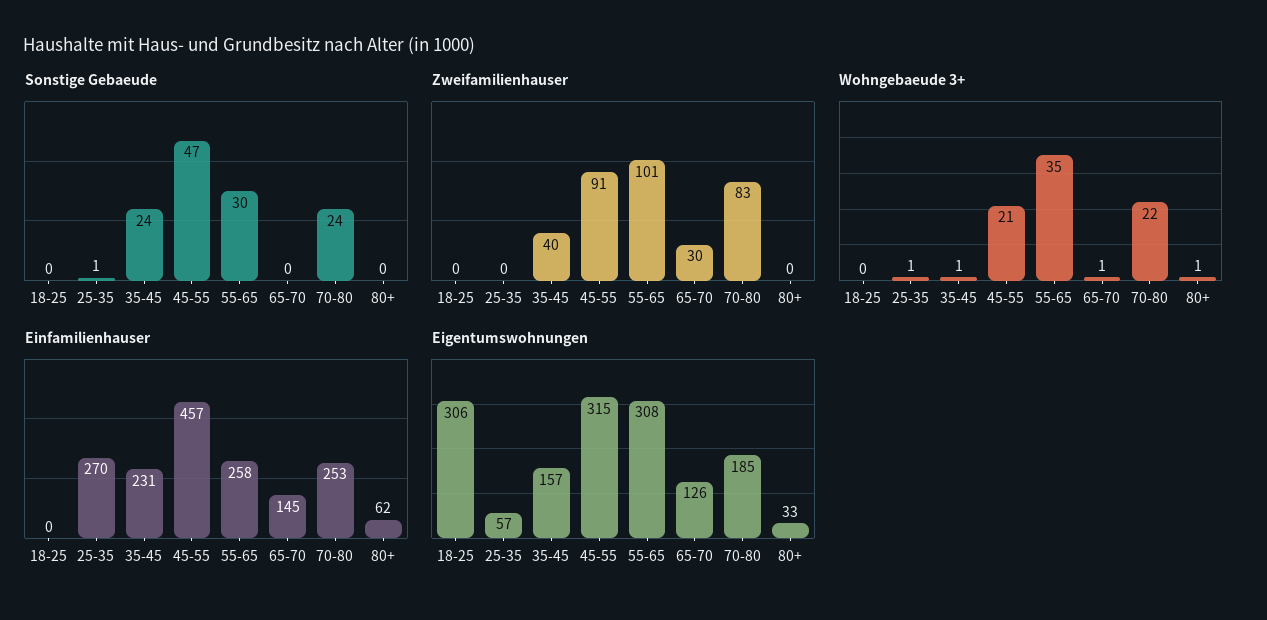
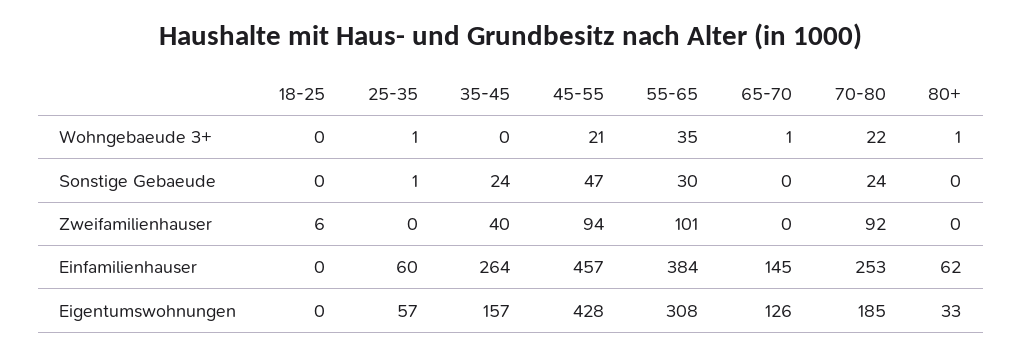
Zweifamilienhauser, 18-25: 0 -> 6
Zweifamilienhauser, 45-55: 91 -> 94
Zweifamilienhauser, 65-70: 30 -> 0
Zweifamilienhauser, 70-80: 83 -> 92
Wohngebaeude 3+, 35-45: 1 -> 0
Einfamilienhauser, 25-35: 270 -> 60
Einfamilienhauser, 35-45: 231 -> 264
Einfamilienhauser, 55-65: 258 -> 384
Eigentumswohnungen, 18-25: 306 -> 0
Eigentumswohnungen, 45-55: 315 -> 428

